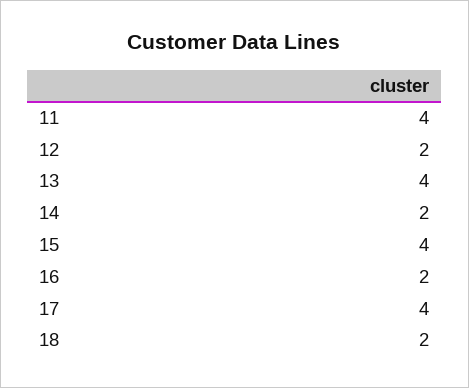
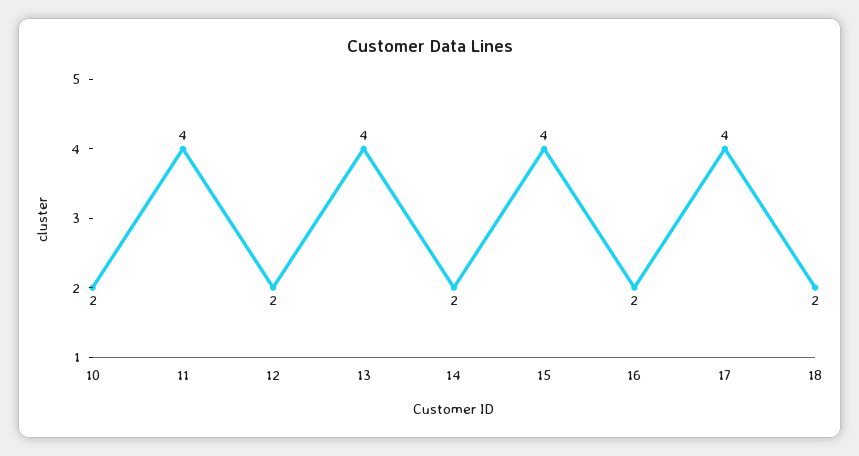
10: none -> 2

